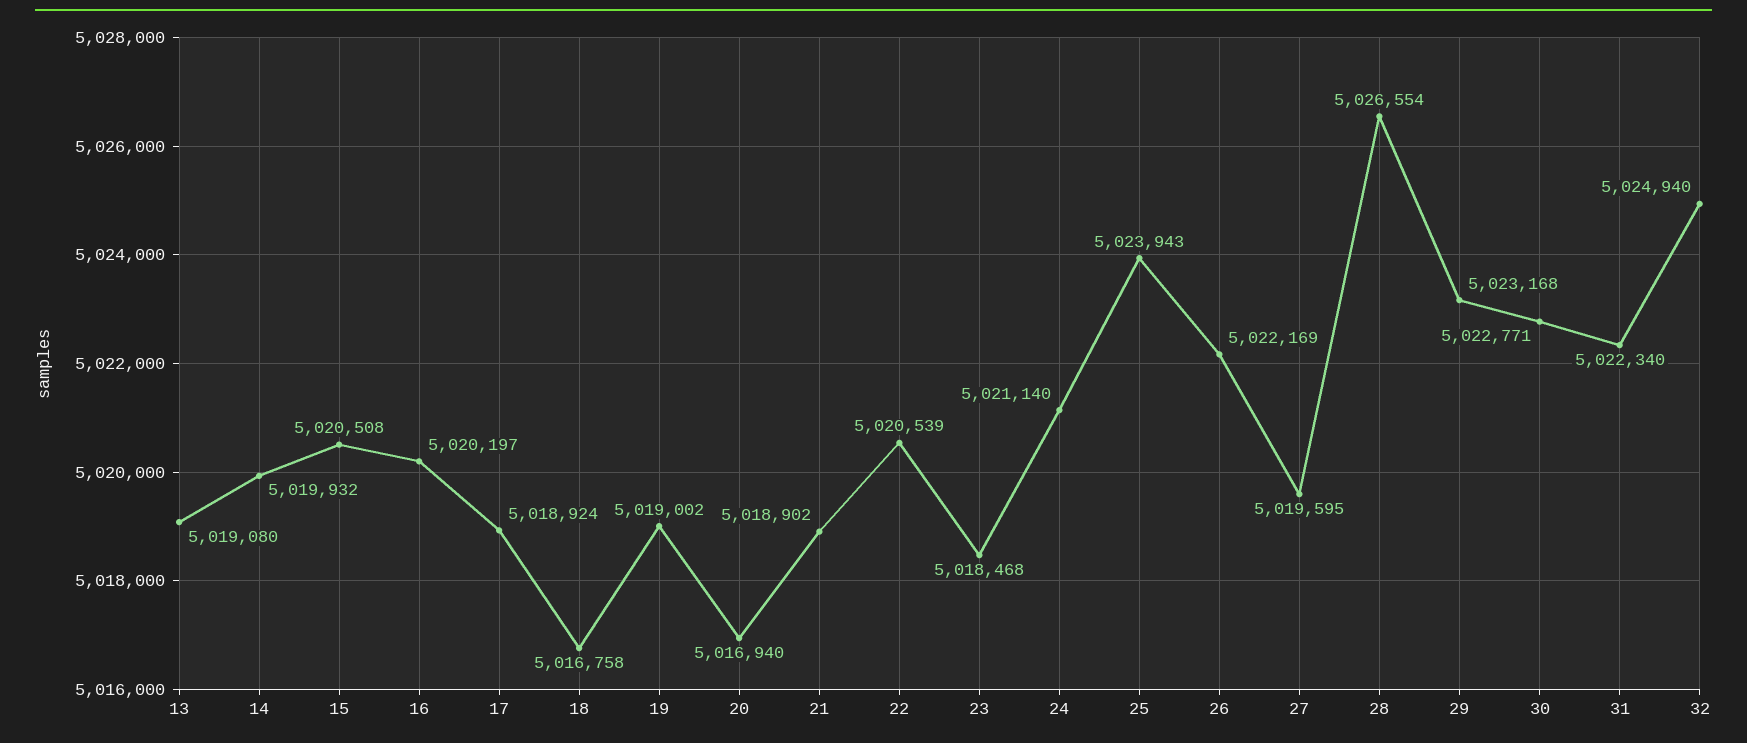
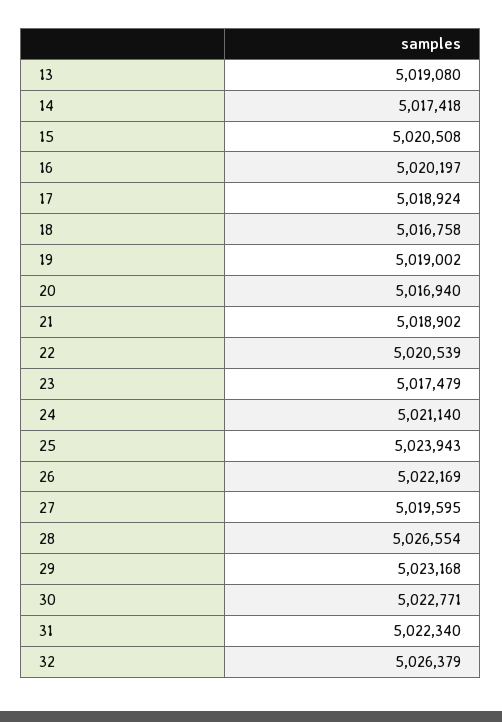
14: 5019932 -> 5017418
23: 5018468 -> 5017479
32: 5024940 -> 5026379

